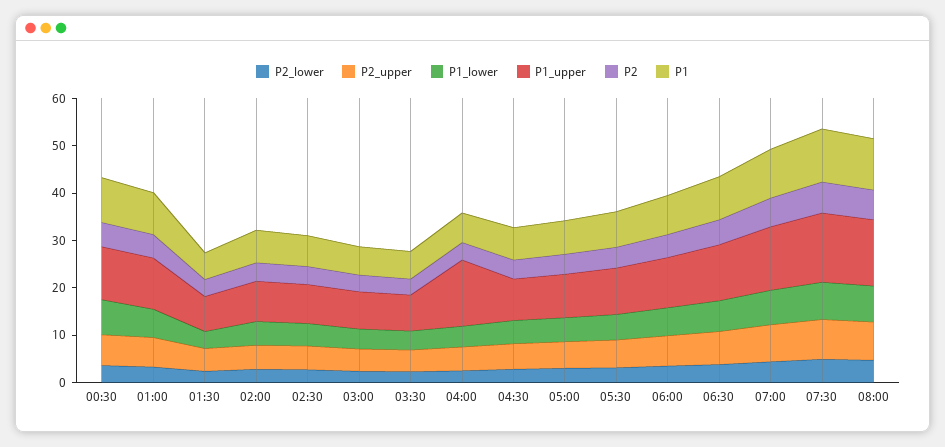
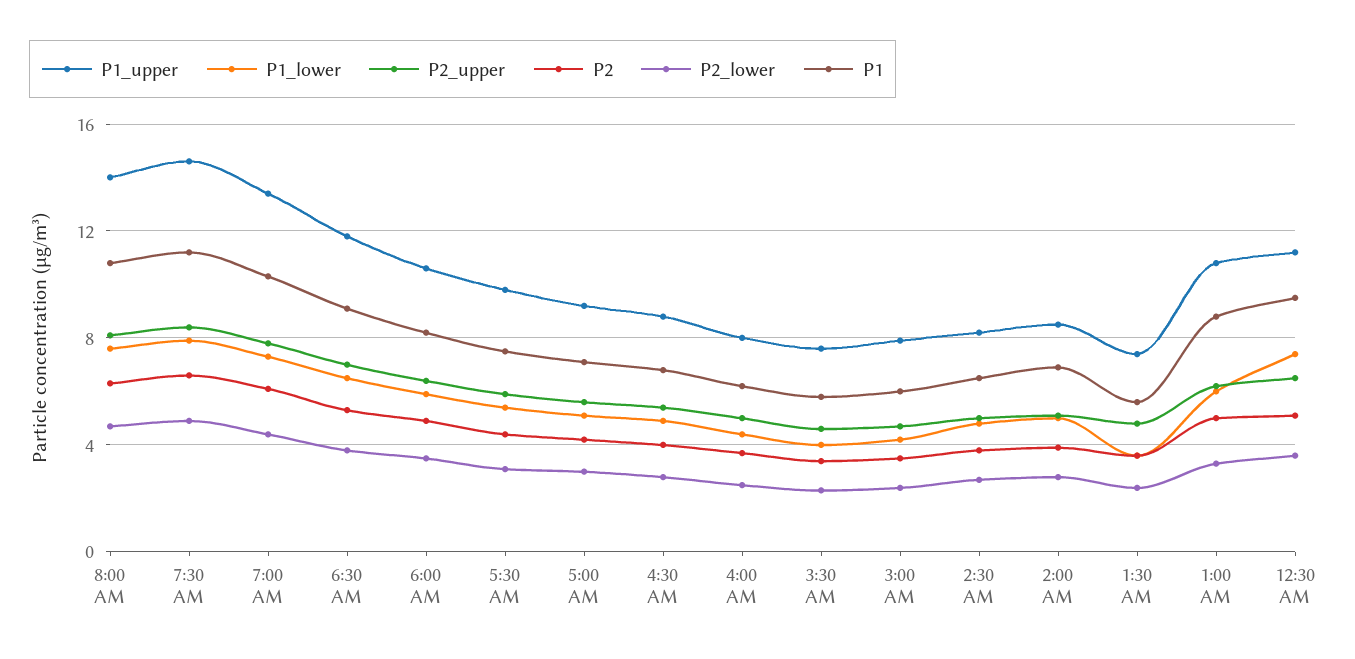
P1_upper, 04:00: 14 -> 8

